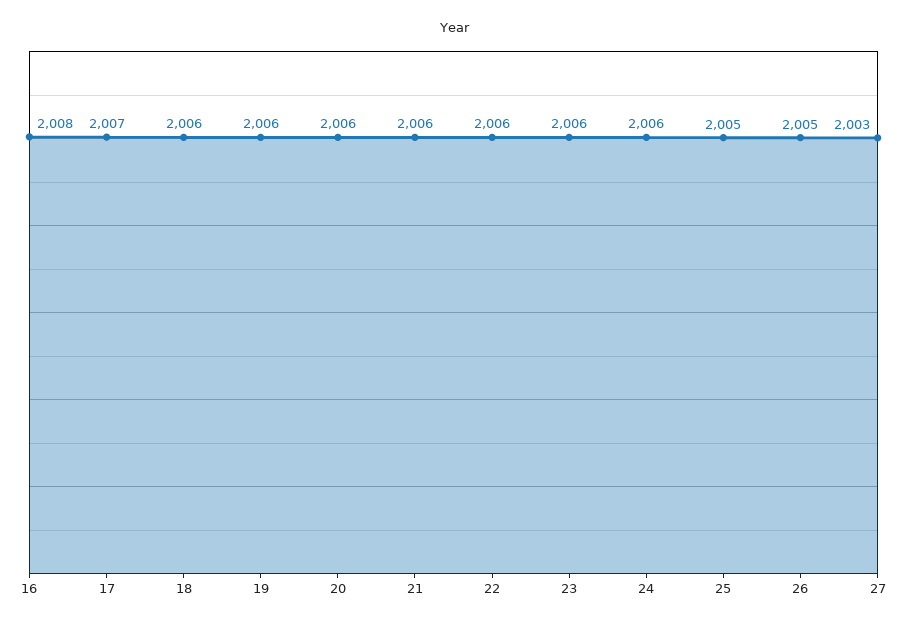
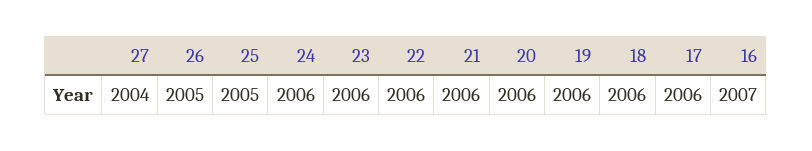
16: 2008 -> 2007
17: 2007 -> 2006
27: 2003 -> 2004

